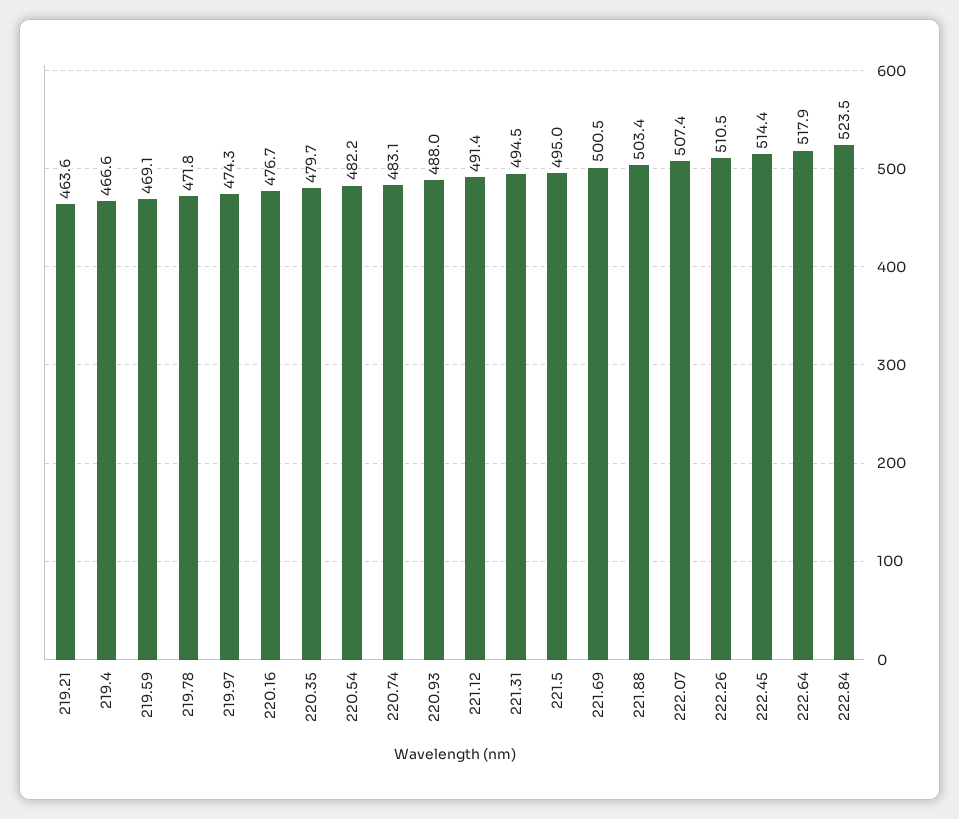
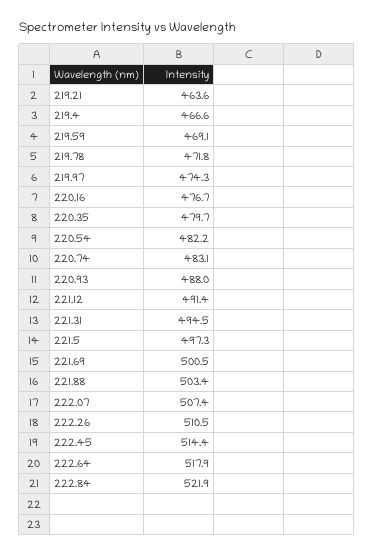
221.5: 495 -> 497.3
222.84: 523.5 -> 521.9

